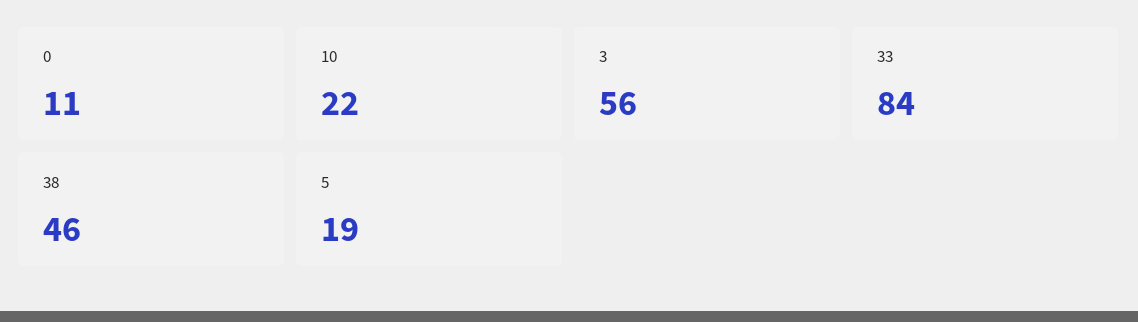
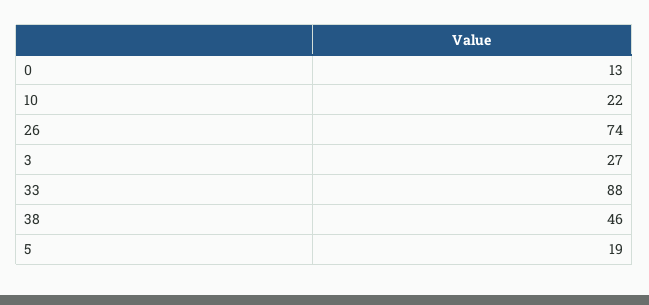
0: 11 -> 13
3: 56 -> 27
33: 84 -> 88
26: none -> 74

